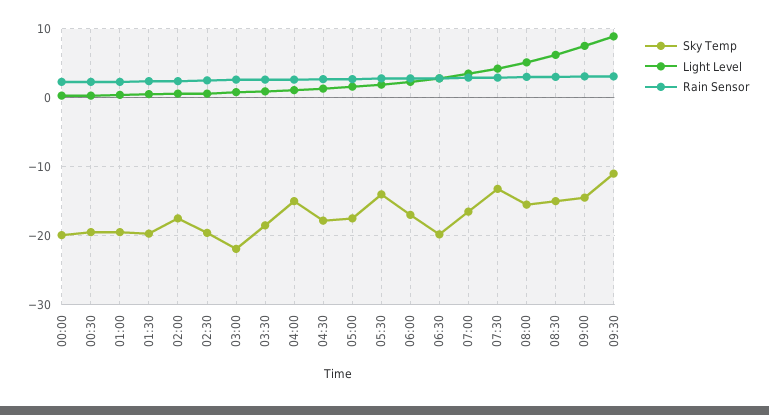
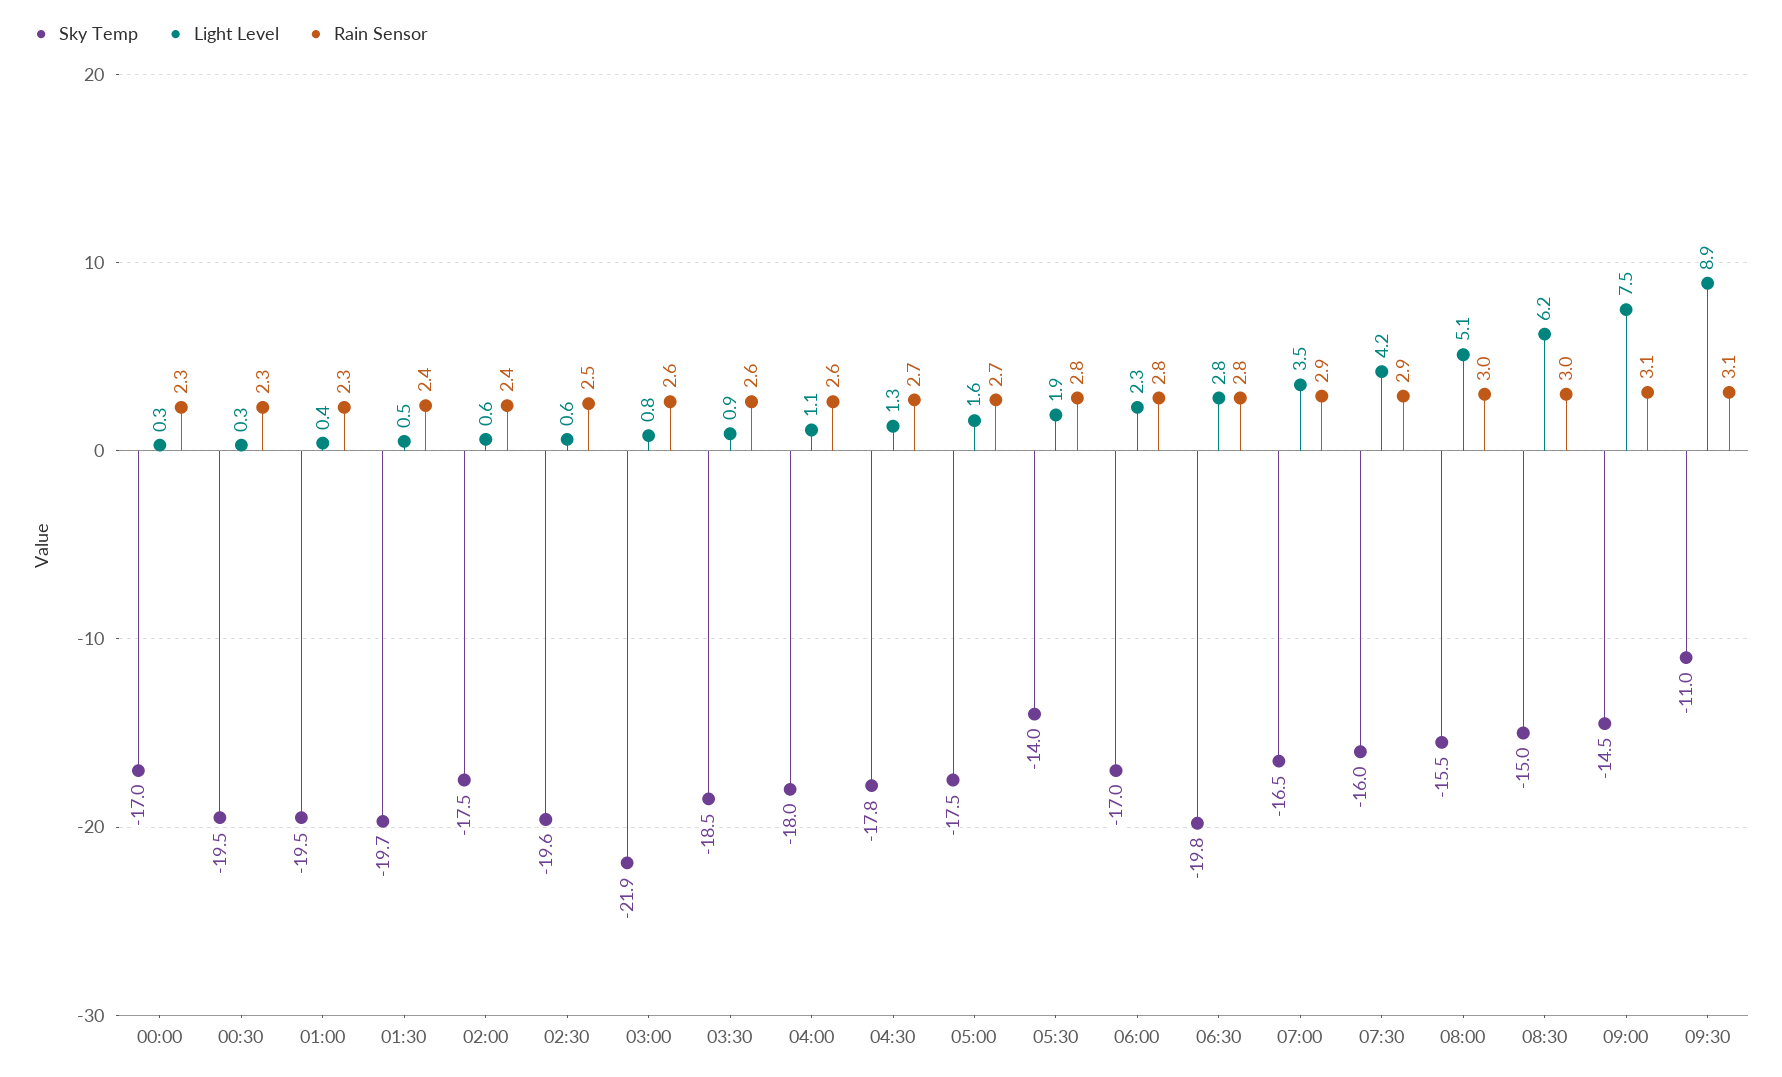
Sky Temp, 00:00: -20 -> -17
Sky Temp, 04:00: -15 -> -18
Sky Temp, 07:30: -13 -> -16

